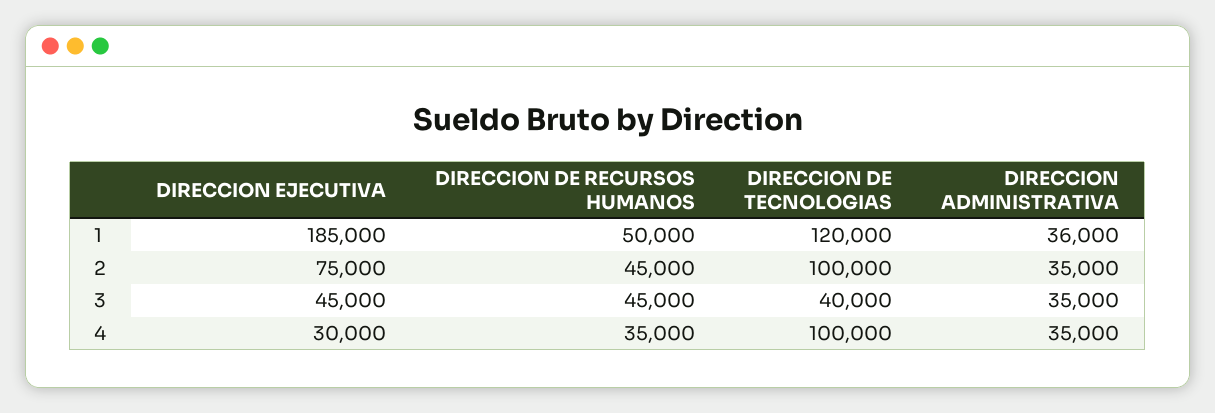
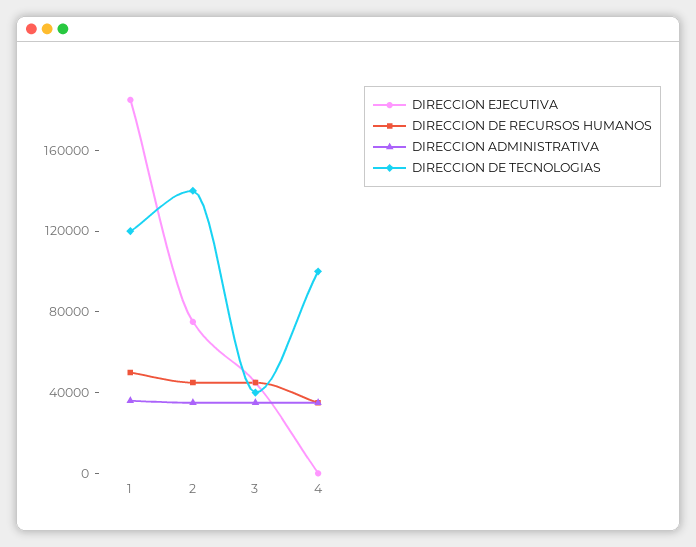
DIRECCION DE TECNOLOGIAS, 2: 100000 -> 140000
DIRECCION EJECUTIVA, 4: 30000 -> 0

